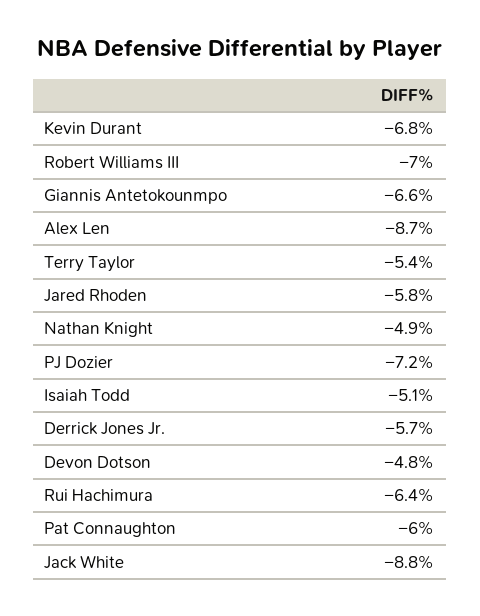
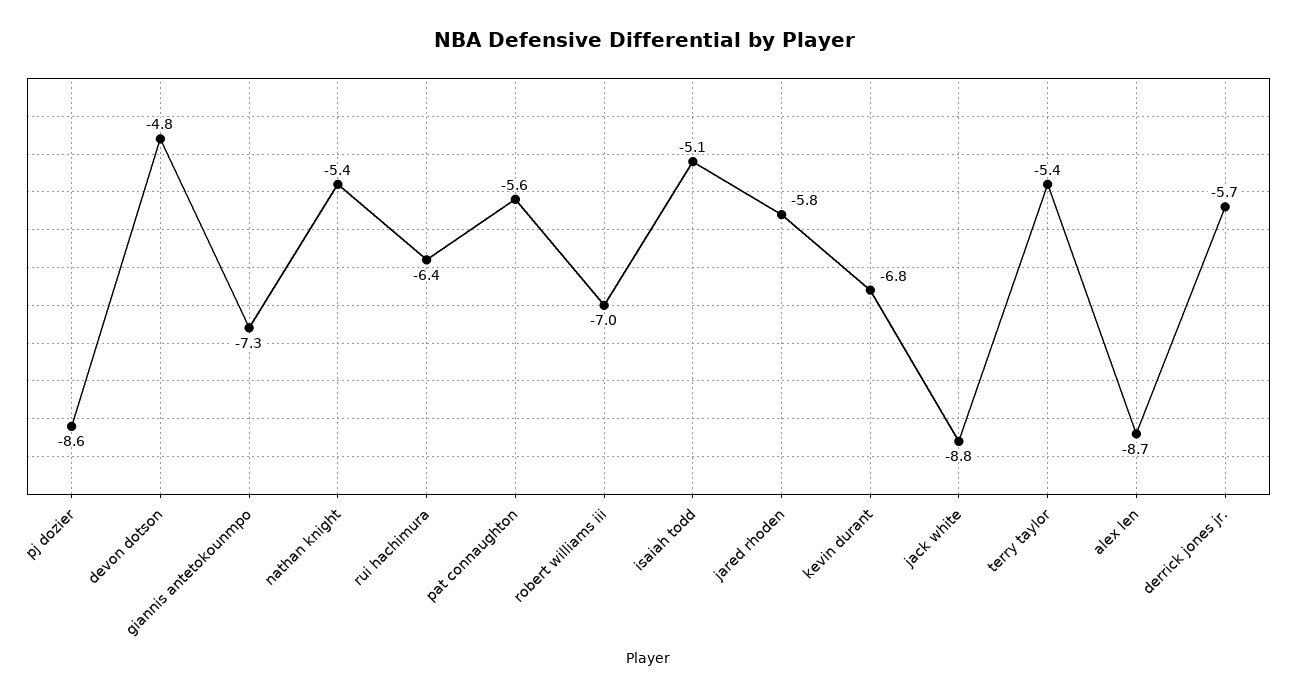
Giannis Antetokounmpo: -6.6 -> -7.3
Nathan Knight: -4.9 -> -5.4
PJ Dozier: -7.2 -> -8.6
Pat Connaughton: -6 -> -5.6

